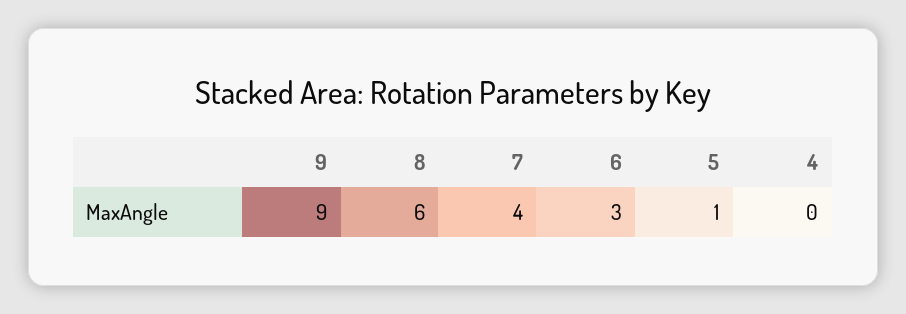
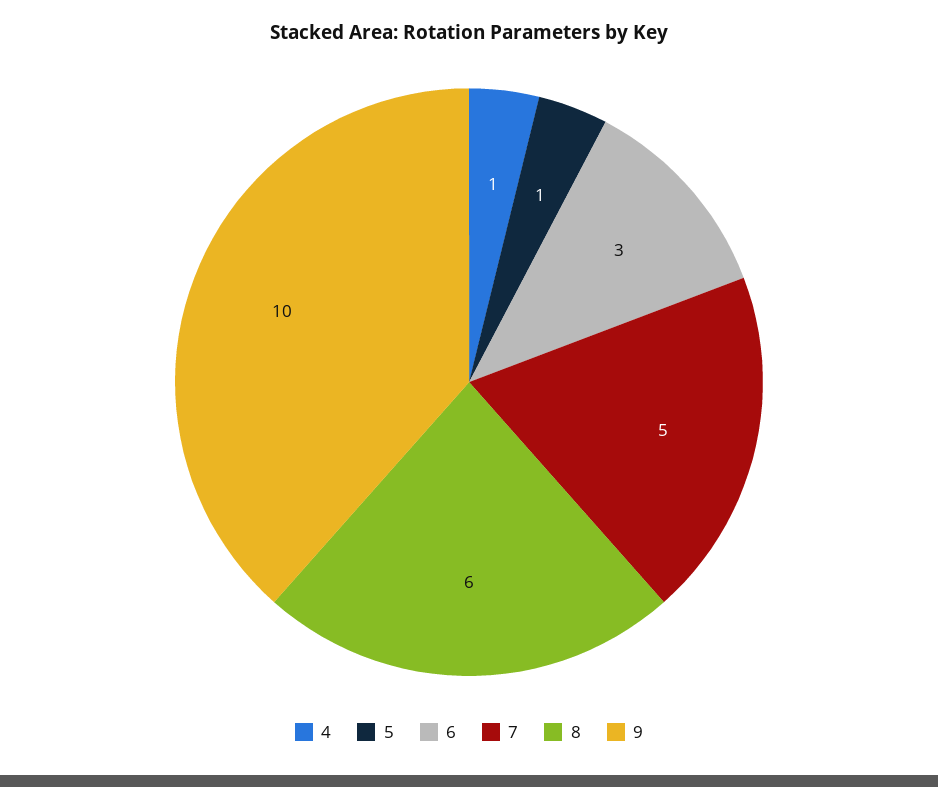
9: 9 -> 10
7: 4 -> 5
4: 0 -> 1

